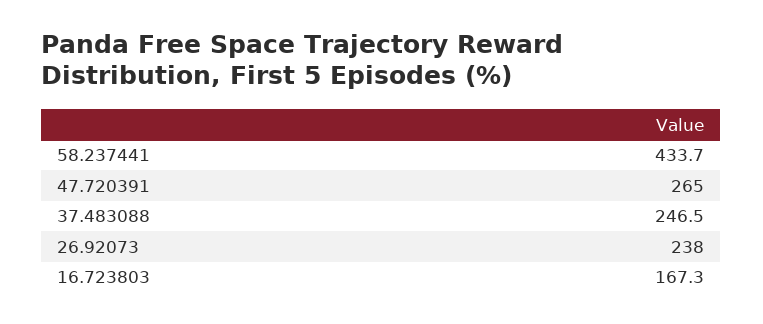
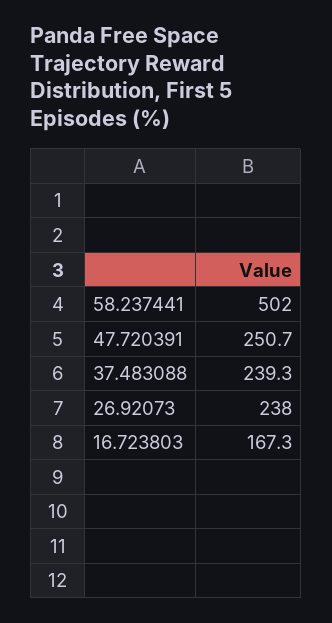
58.237441: 433.7 -> 502
47.720391: 265 -> 250.7
37.483088: 246.5 -> 239.3

